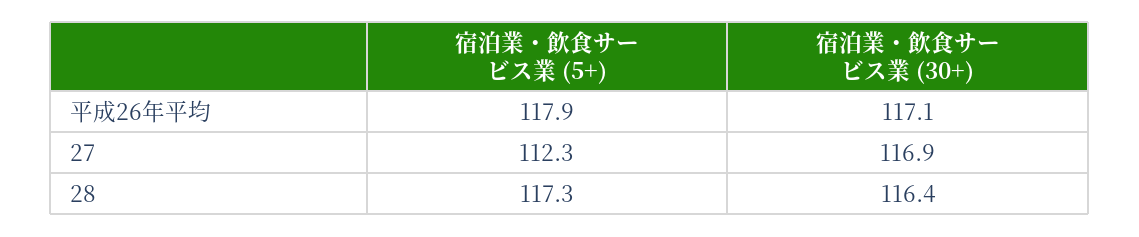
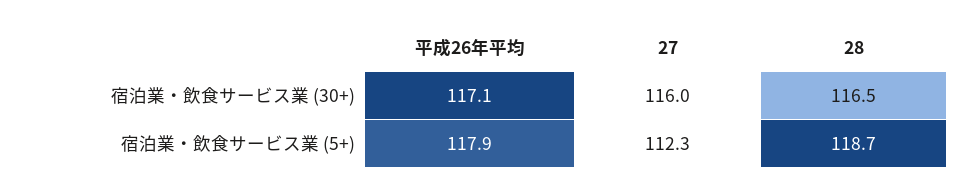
宿泊業・飲食サービス業 (30+), 27: 116.9 -> 116
宿泊業・飲食サービス業 (5+), 28: 117.3 -> 118.7
宿泊業・飲食サービス業 (30+), 28: 116.4 -> 116.5

